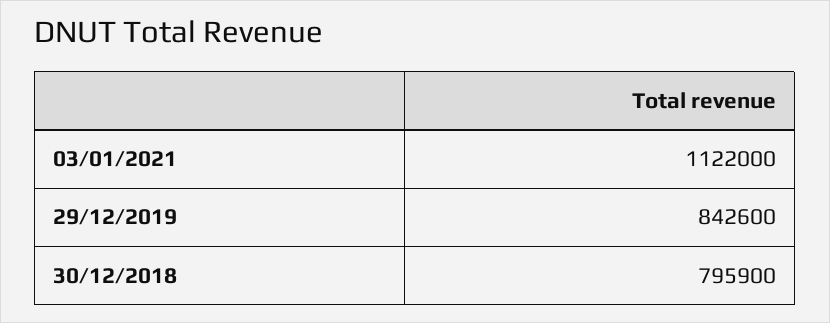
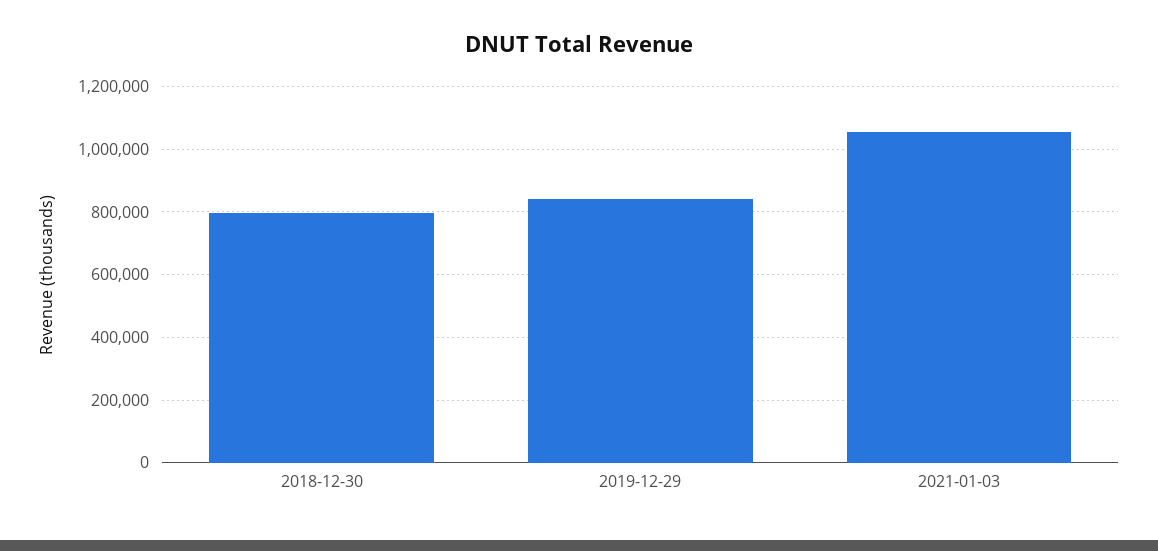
03/01/2021: 1122000 -> 1060000

